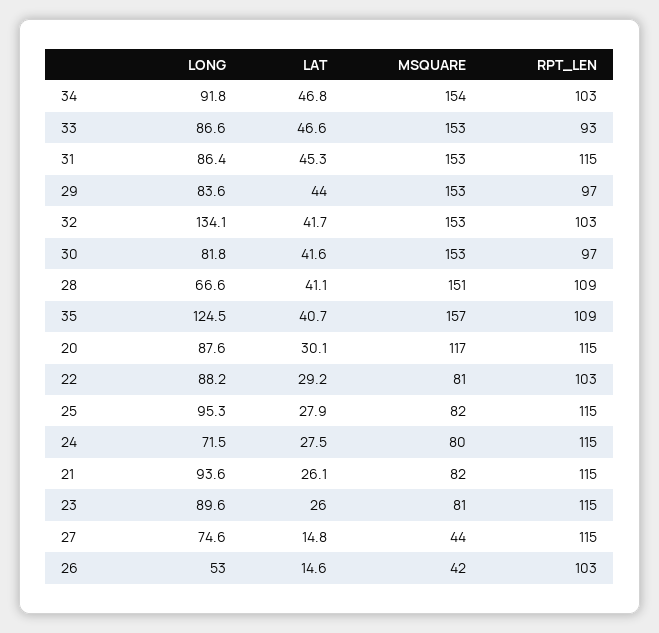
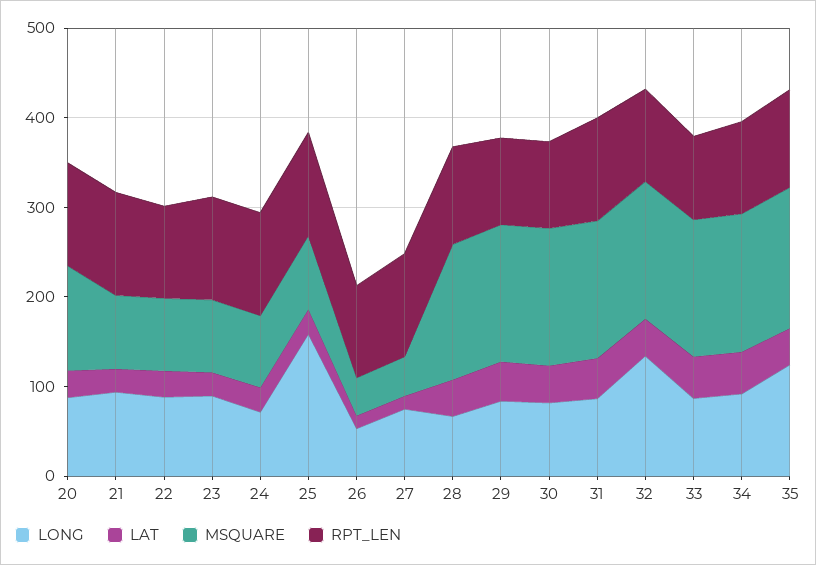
LONG, 25: 95.3 -> 160

